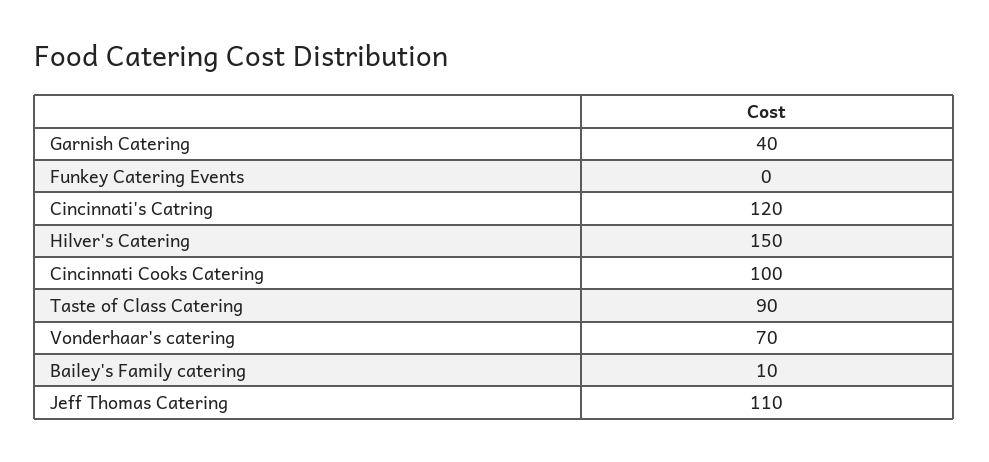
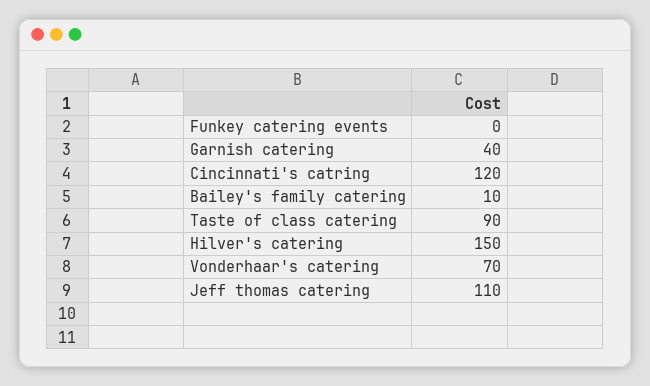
Cincinnati Cooks Catering: 100 -> none

